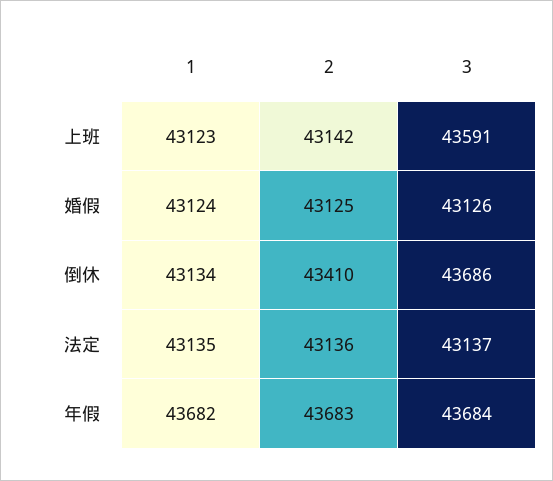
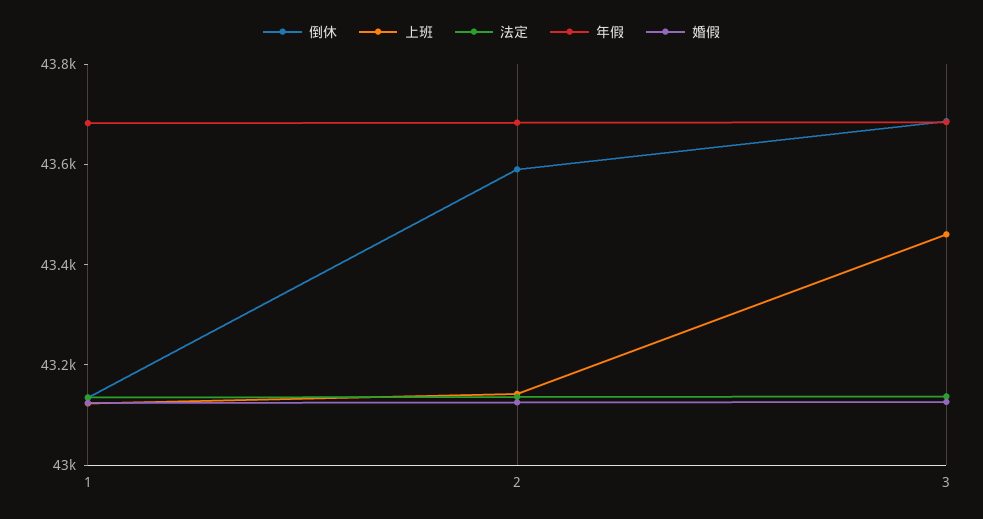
上班, 3: 43591 -> 43450
倒休, 2: 43410 -> 43600

